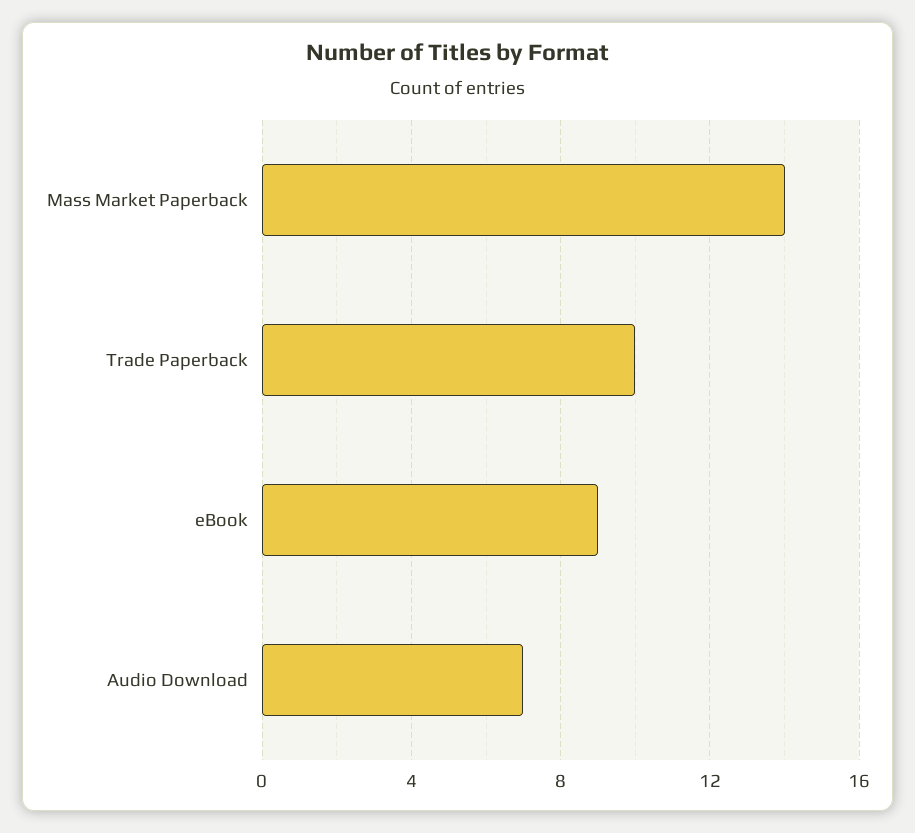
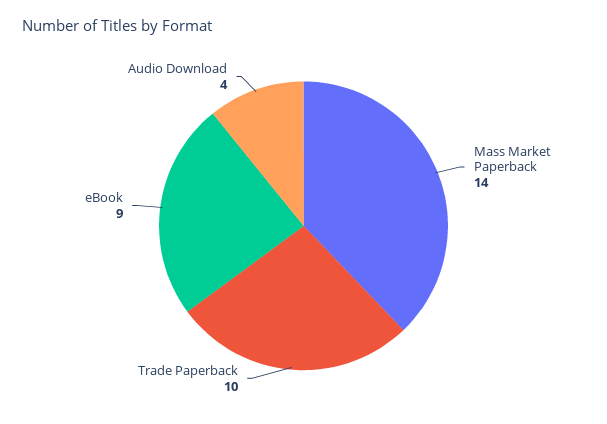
Audio Download: 7 -> 4

